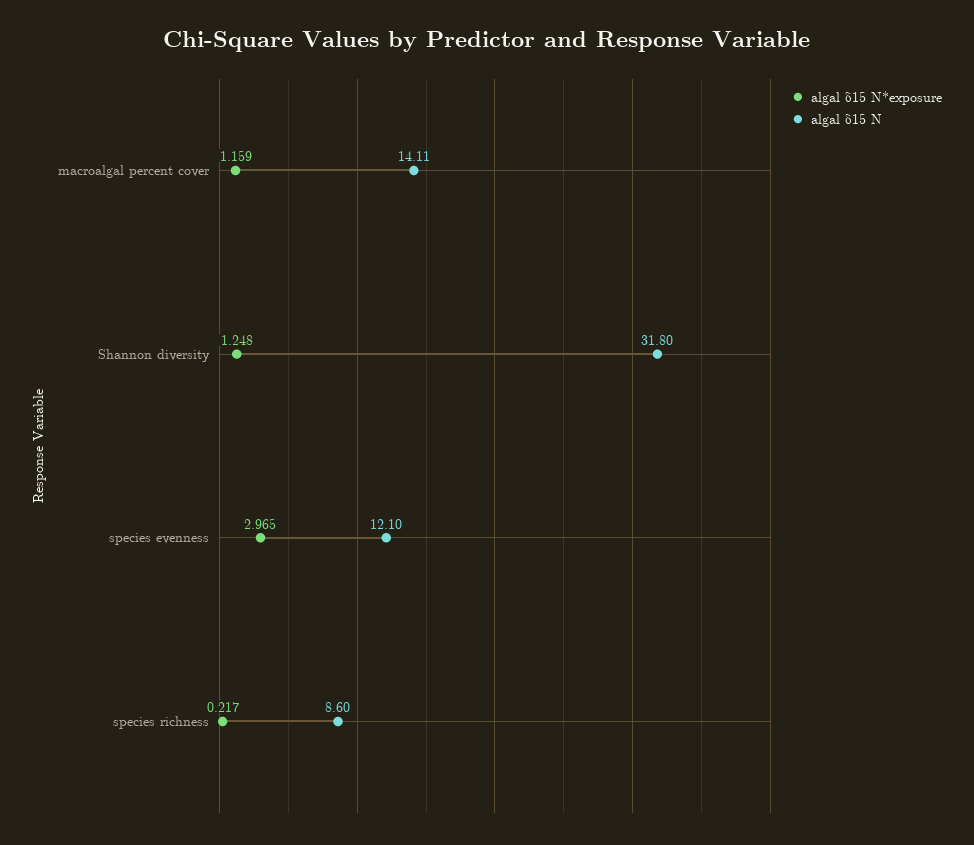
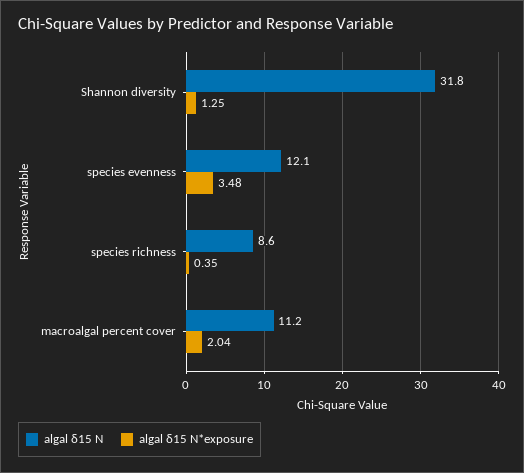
algal δ15 N*exposure, macroalgal percent cover: 1.159 -> 2.04
algal δ15 N, macroalgal percent cover: 14.11 -> 11.2
algal δ15 N*exposure, species evenness: 2.965 -> 3.48
algal δ15 N*exposure, species richness: 0.217 -> 0.35

